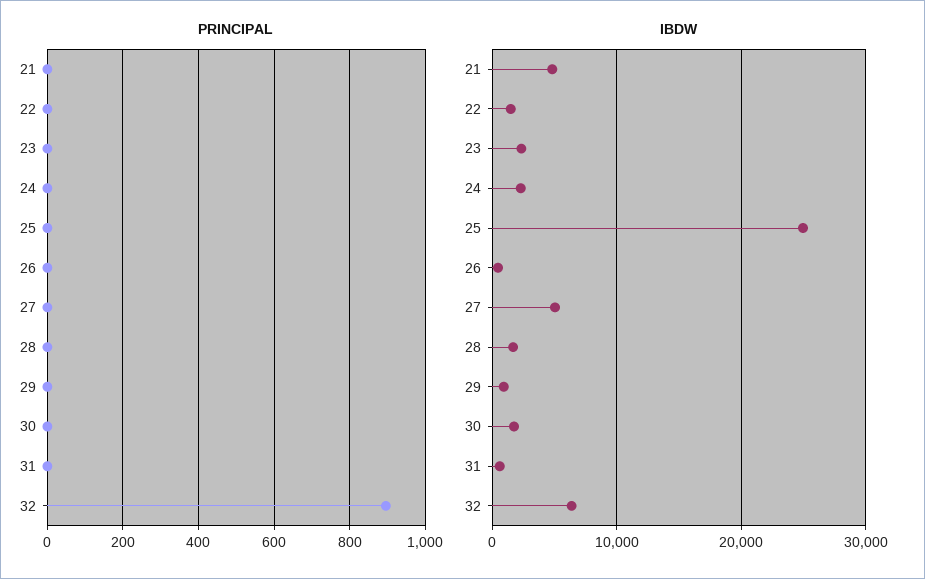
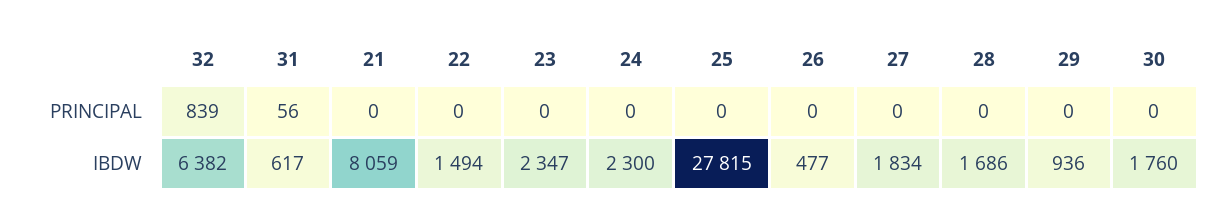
PRINCIPAL, 31: 0 -> 56
PRINCIPAL, 32: 900 -> 839
IBDW, 21: 5000 -> 8059
IBDW, 25: 25000 -> 27815
IBDW, 27: 5000 -> 1834

